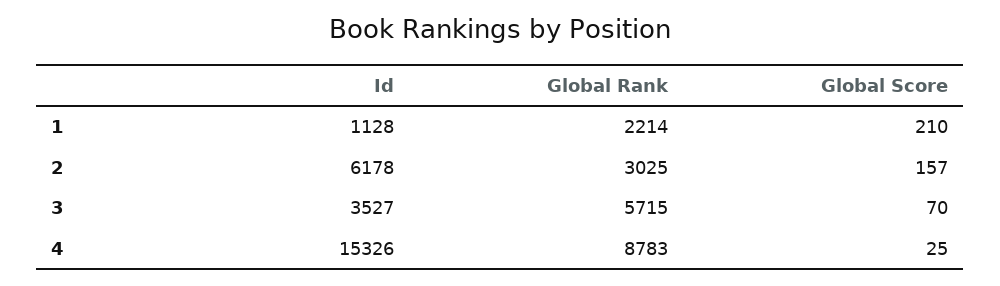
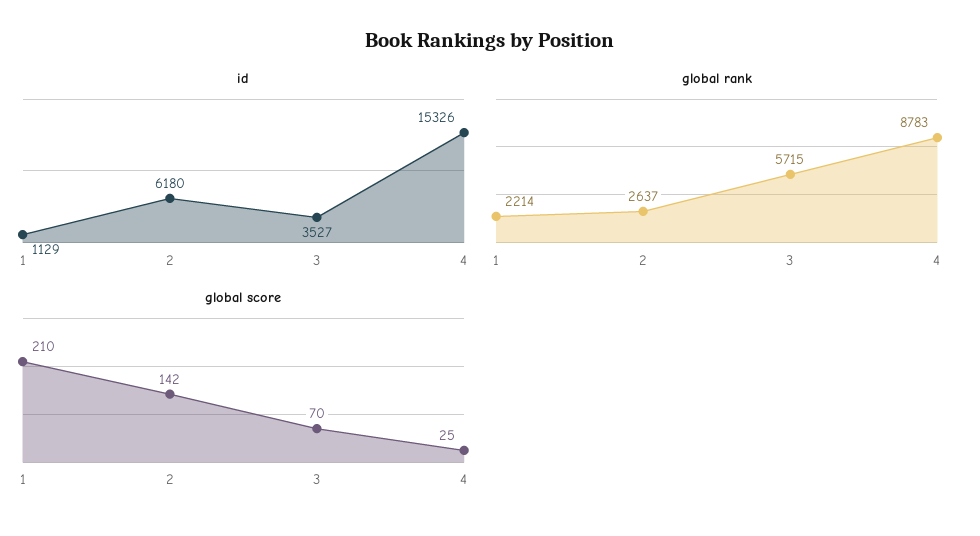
Id, 1: 1128 -> 1129
Id, 2: 6178 -> 6180
Global Rank, 2: 3025 -> 2637
Global Score, 2: 157 -> 142

